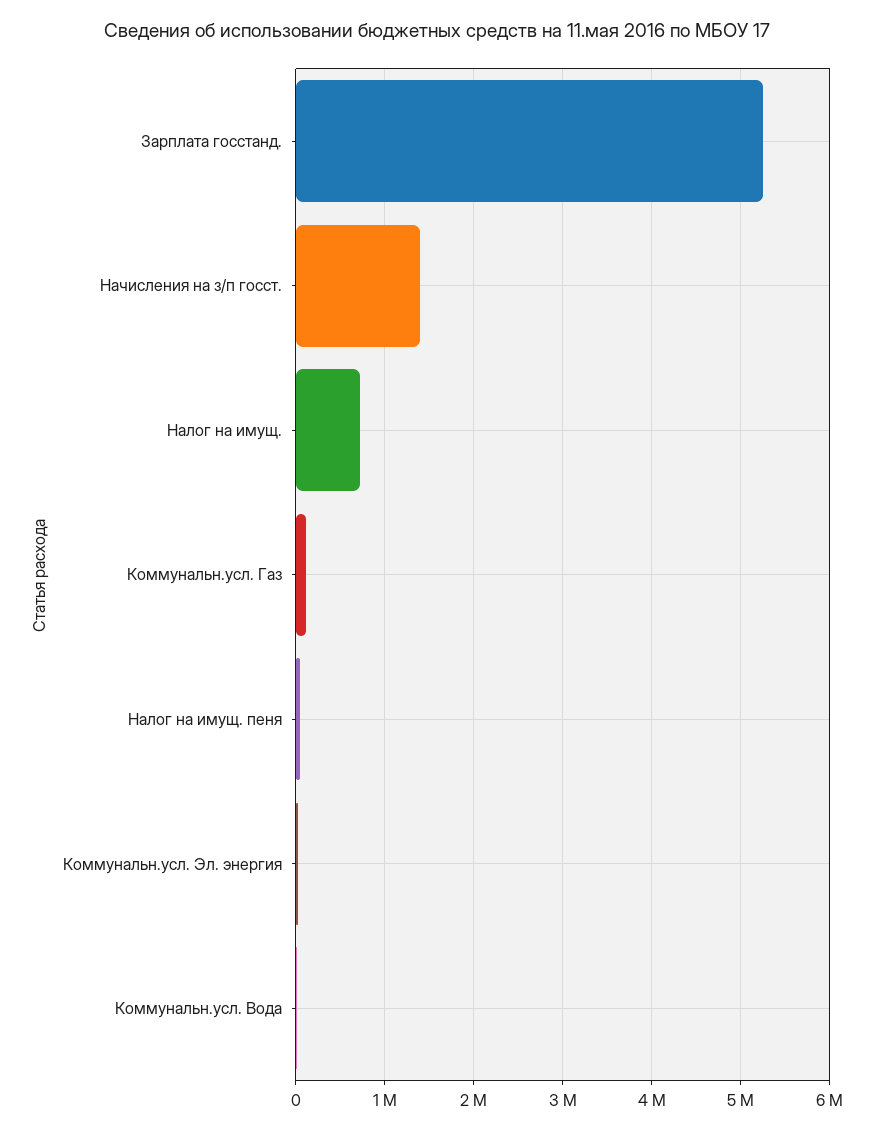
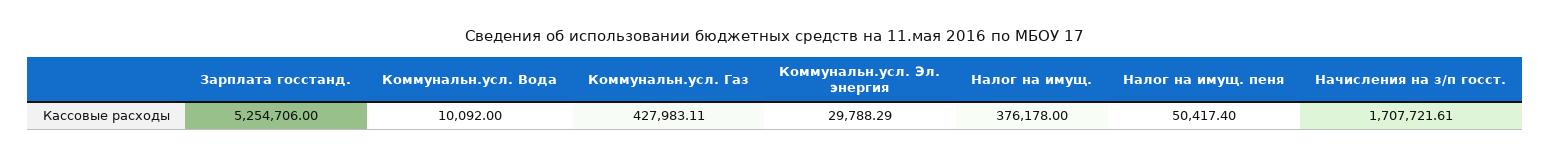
Начисления на з/п госст.: 1400000 -> 1707721.61
Налог на имущ.: 700000 -> 376178
Коммунальн.усл. Газ: 100000 -> 427983.11

